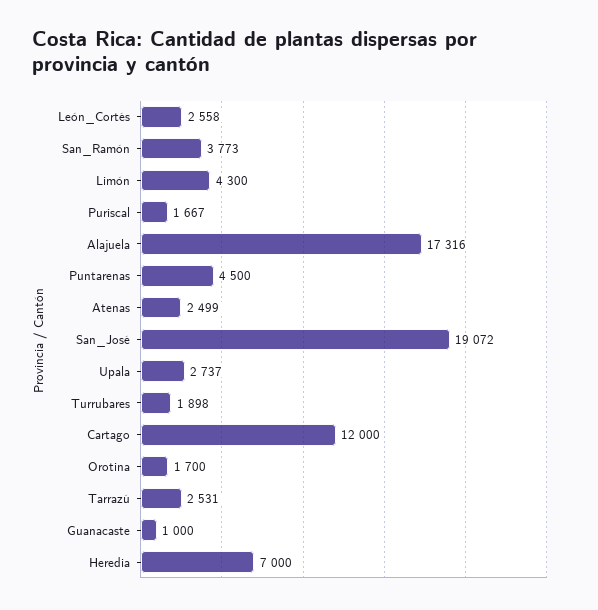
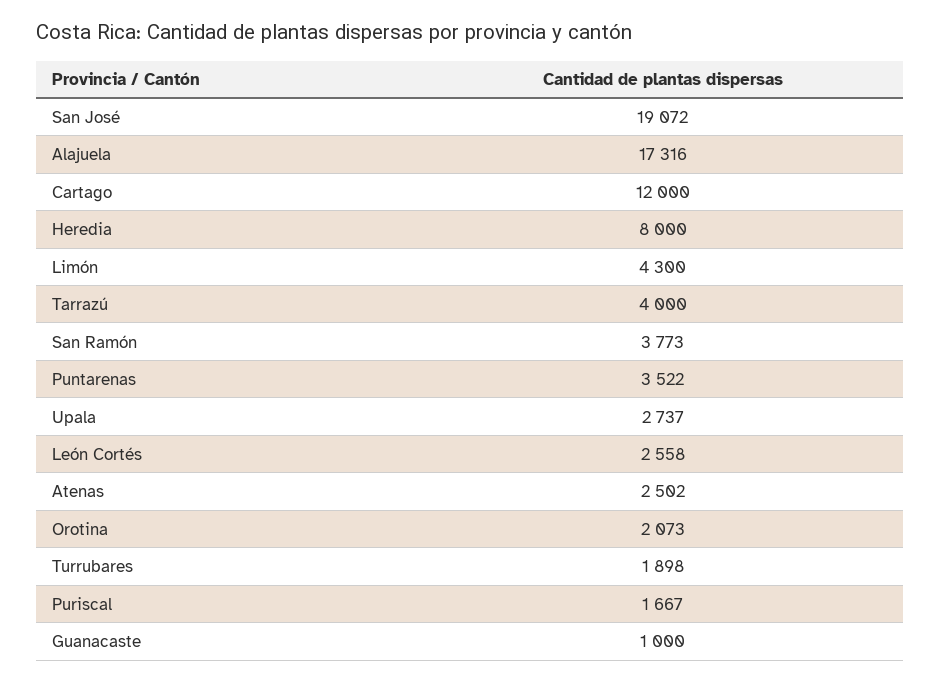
Puntarenas: 4500 -> 3522
Atenas: 2499 -> 2502
Orotina: 1700 -> 2073
Tarrazú: 2531 -> 4000
Heredia: 7000 -> 8000

